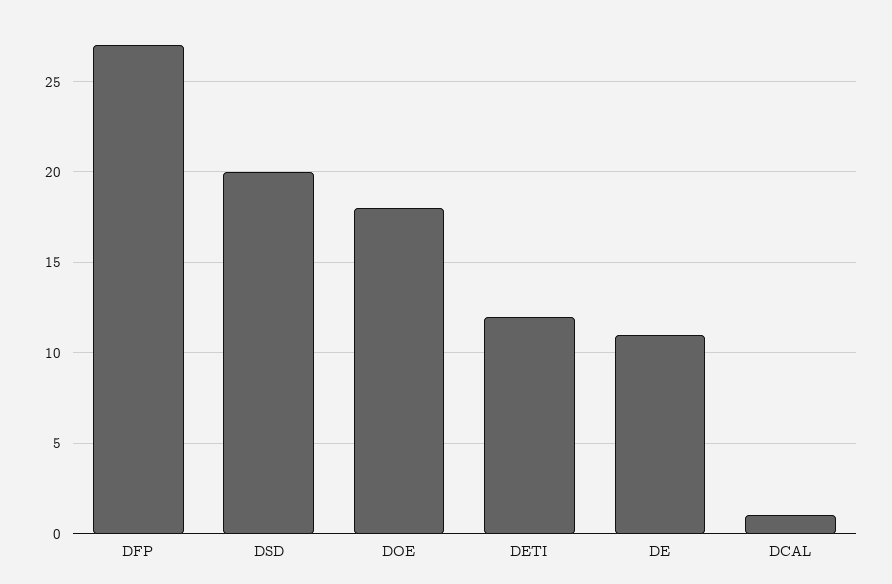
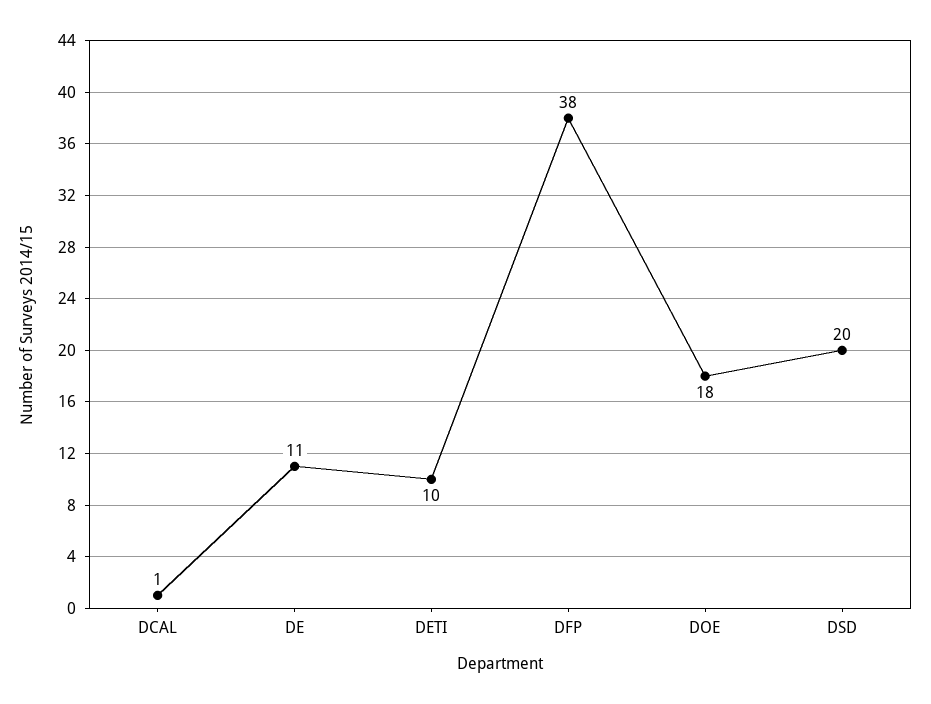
DFP: 27 -> 38
DETI: 12 -> 10

